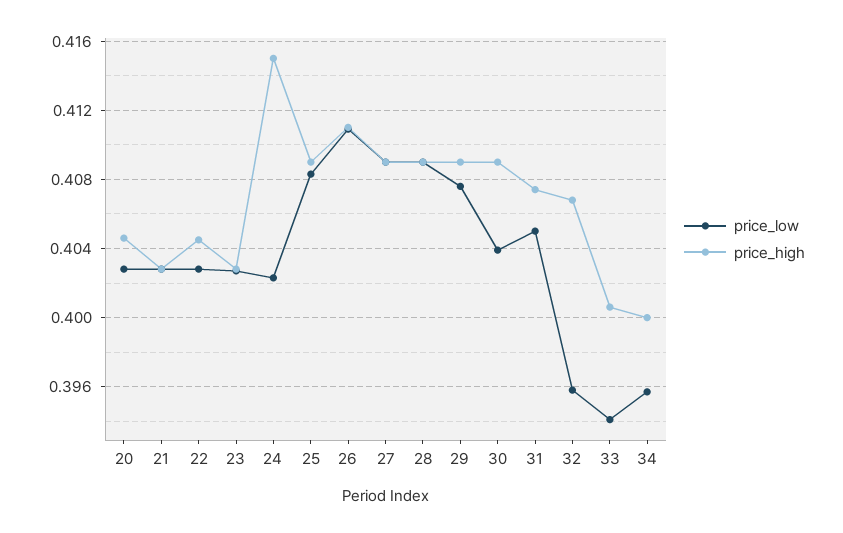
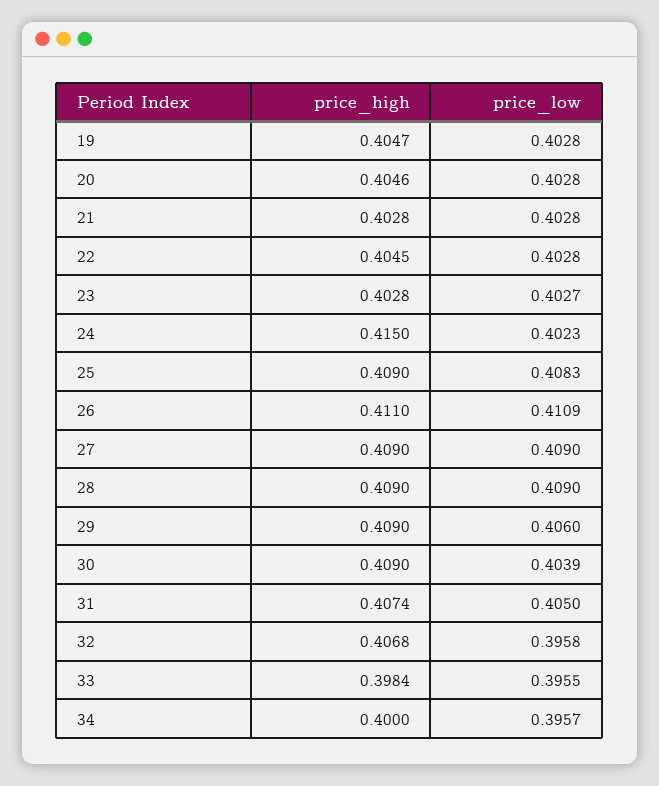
price_low, 29: 0.4075 -> 0.406
price_low, 33: 0.394 -> 0.3955
price_high, 33: 0.4005 -> 0.3984
price_high, 19: none -> 0.4047
price_low, 19: none -> 0.4028

